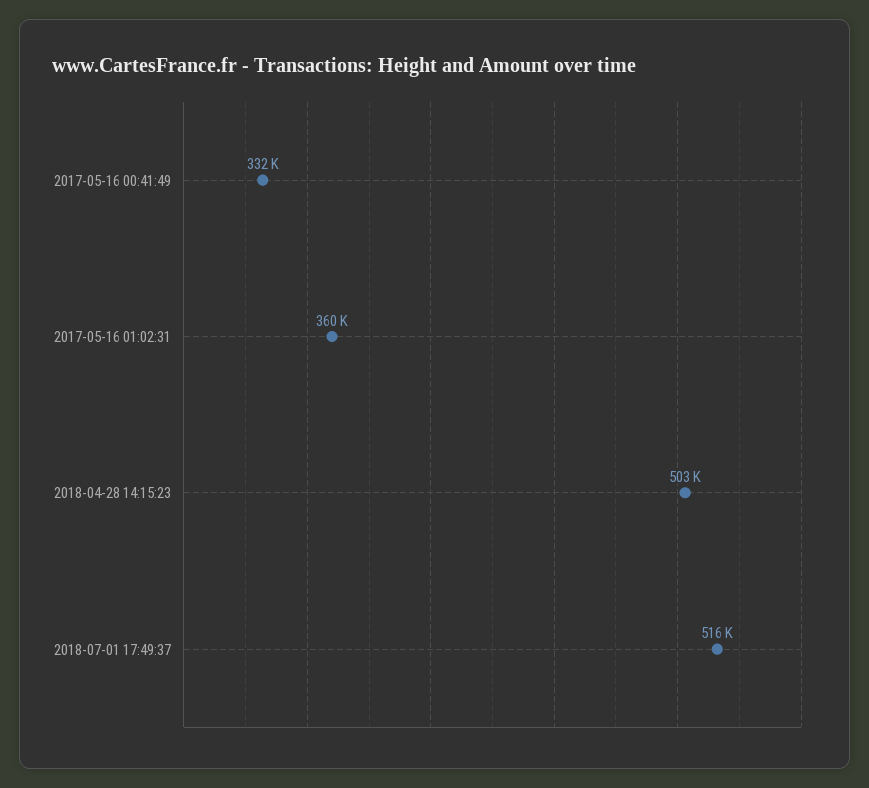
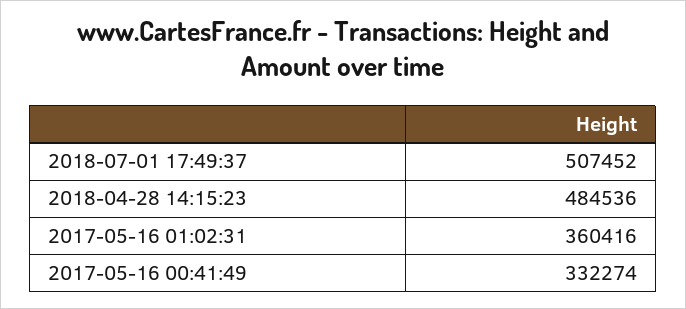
2018-04-28 14:15:23: 503000 -> 484536
2018-07-01 17:49:37: 516000 -> 507452

